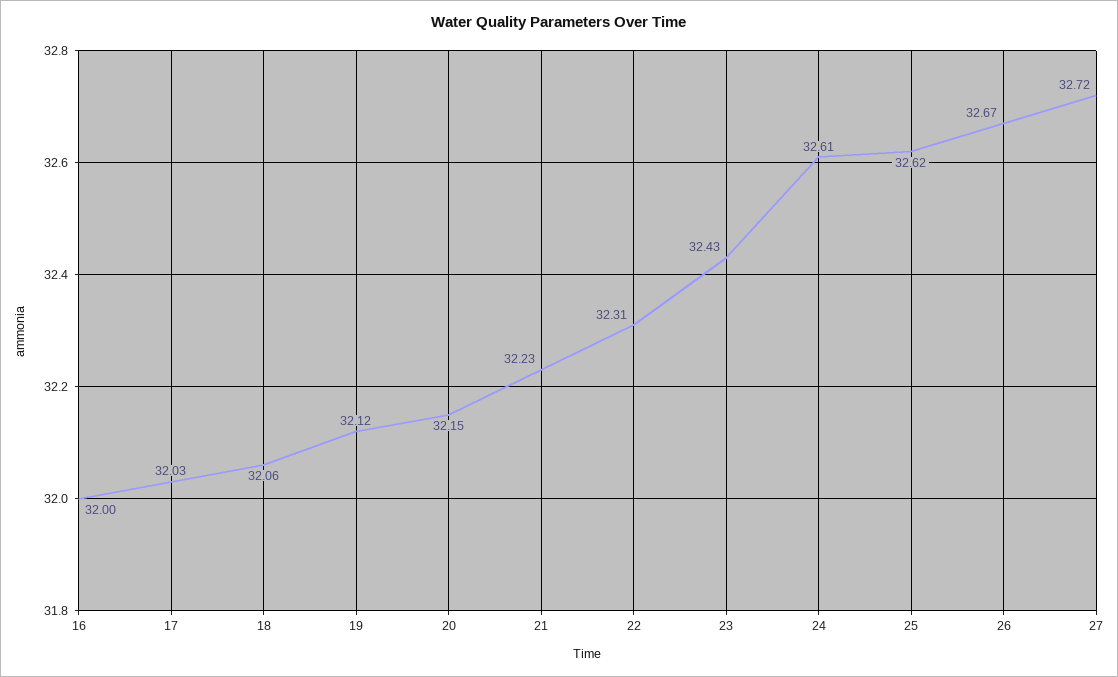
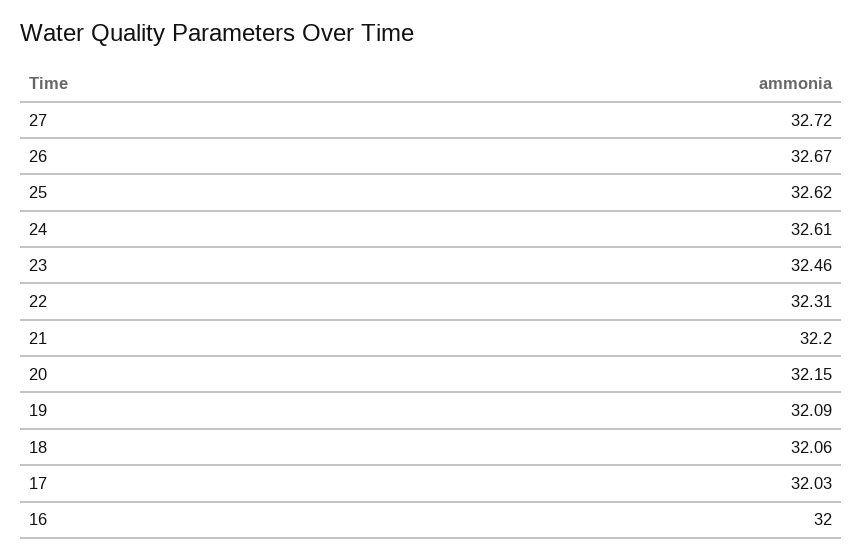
19: 32.12 -> 32.09
21: 32.23 -> 32.2
23: 32.43 -> 32.46

